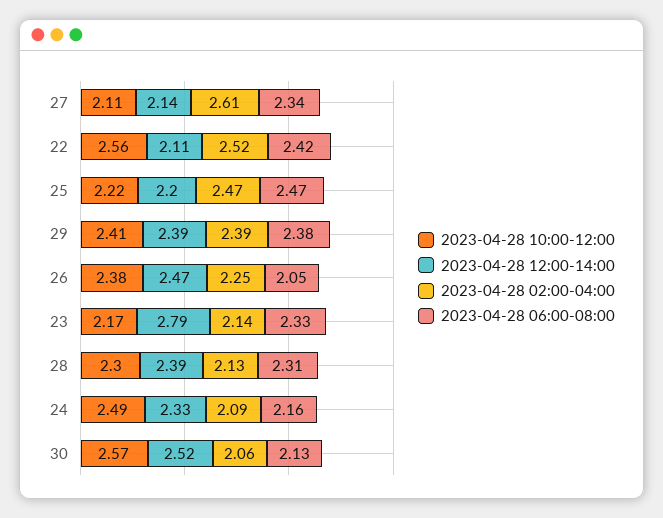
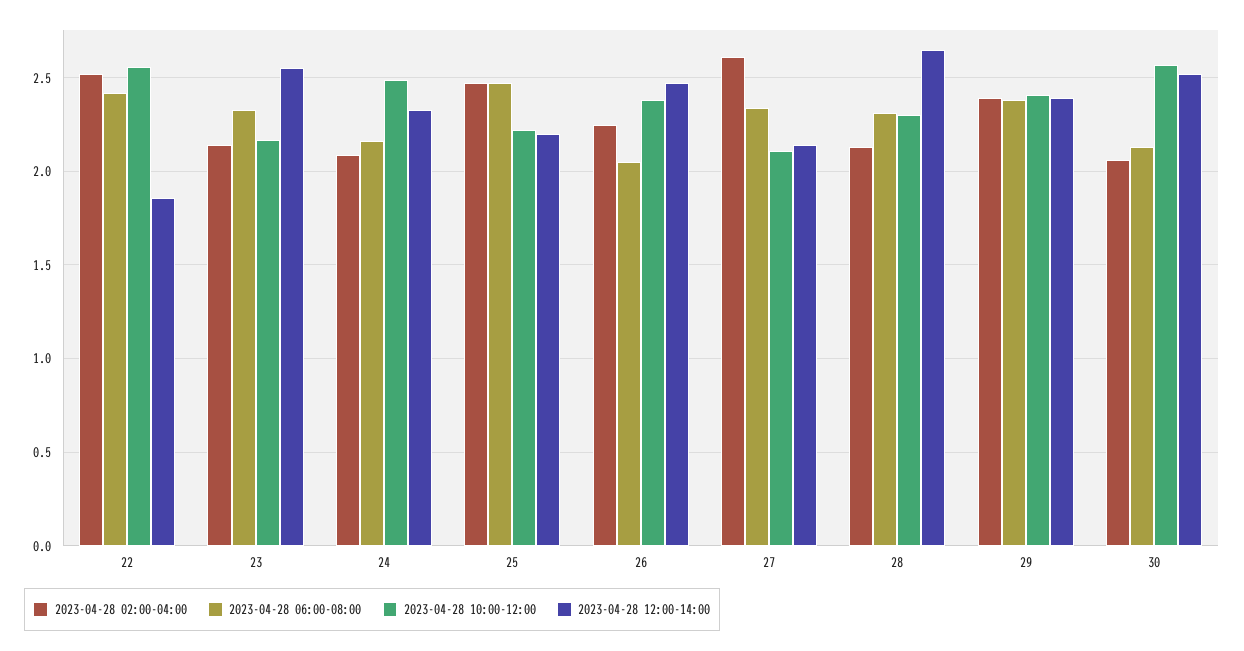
2023-04-28 12:00-14:00, 22: 2.11 -> 1.85
2023-04-28 12:00-14:00, 23: 2.79 -> 2.55
2023-04-28 12:00-14:00, 28: 2.39 -> 2.65

